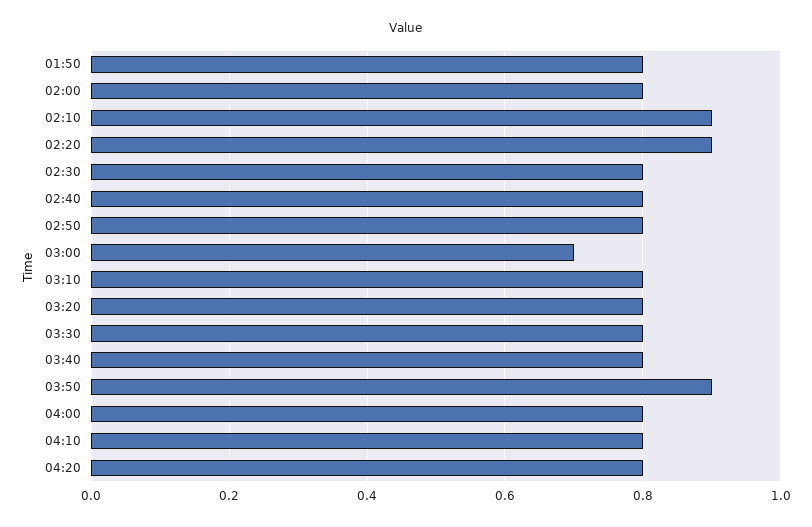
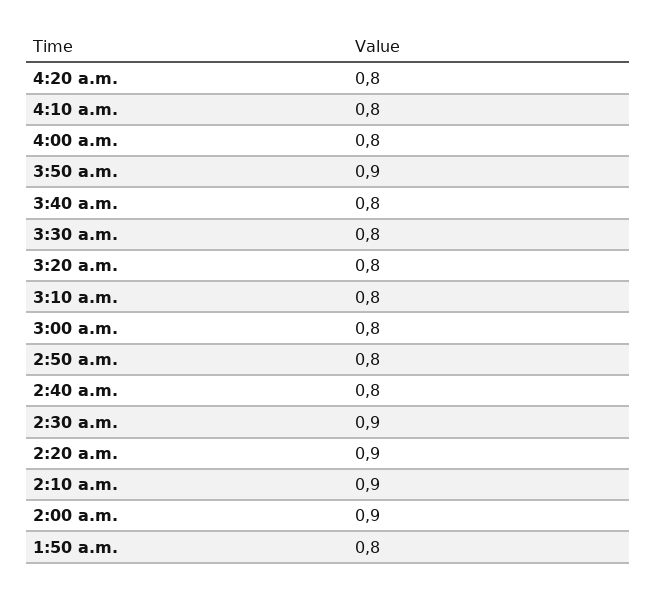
02:00: 0.8 -> 0.9
02:30: 0.8 -> 0.9
03:00: 0.7 -> 0.8

